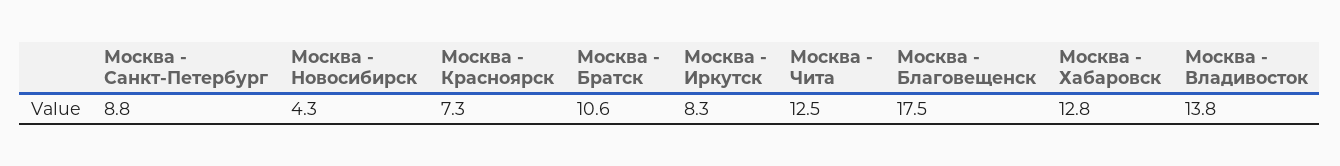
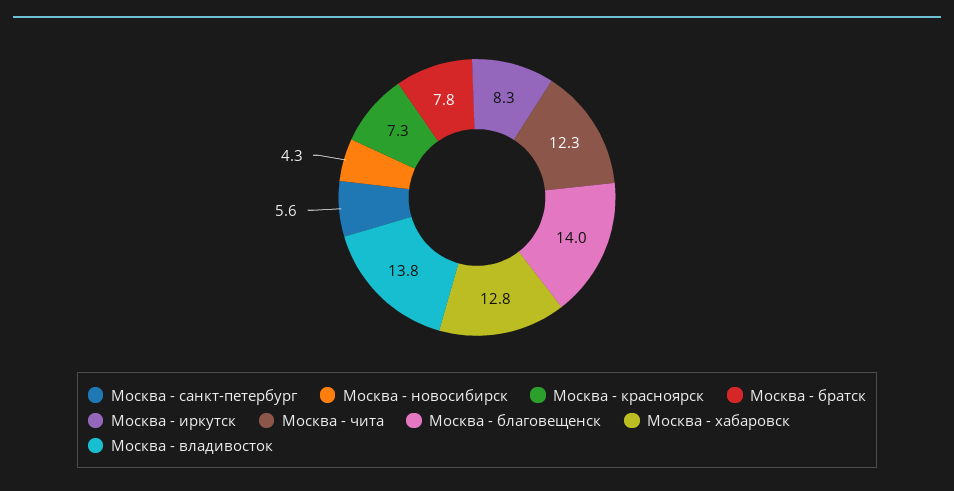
Москва - Санкт-Петербург: 8.8 -> 5.6
Москва - Братск: 10.6 -> 7.8
Москва - Чита: 12.5 -> 12.3
Москва - Благовещенск: 17.5 -> 14

